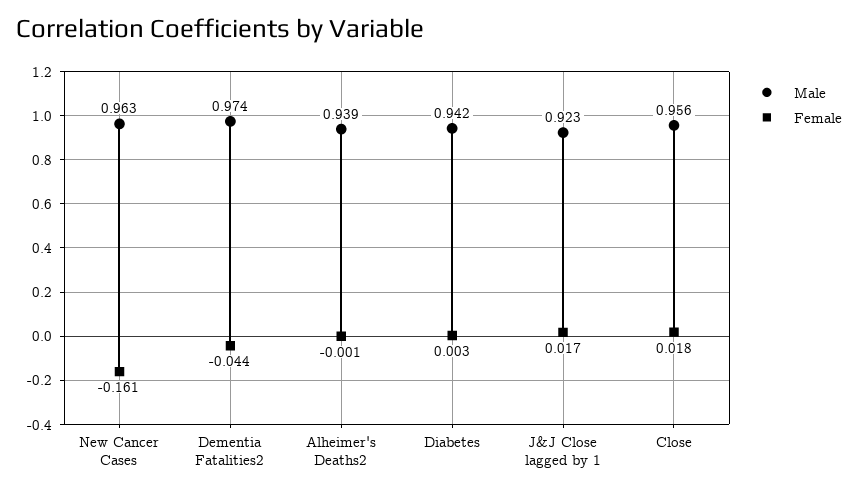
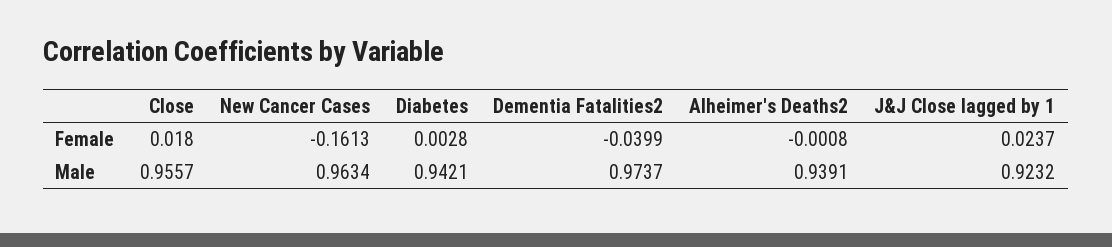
Female, Dementia Fatalities2: -0.044 -> -0.0399
Female, J&J Close lagged by 1: 0.017 -> 0.0237

